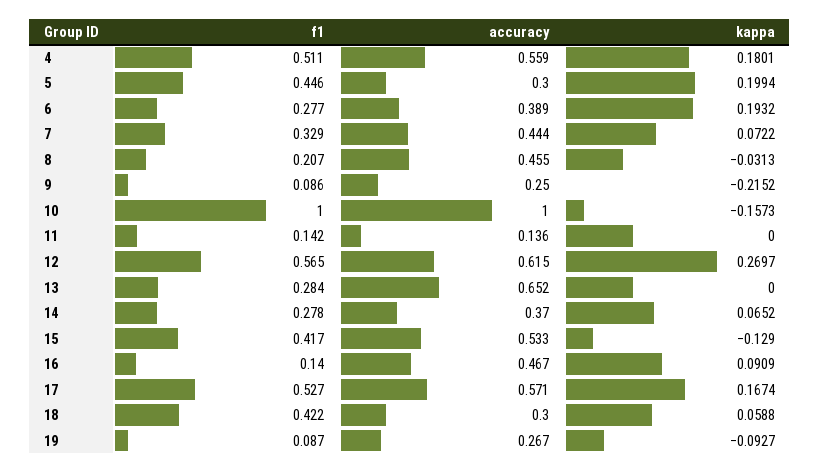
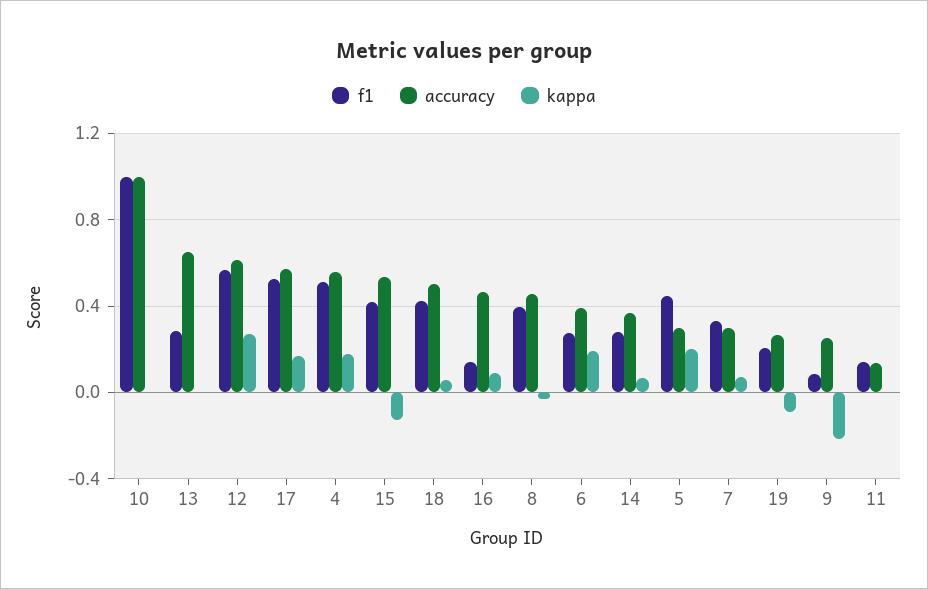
accuracy, 7: 0.444 -> 0.3
f1, 8: 0.207 -> 0.4
kappa, 10: -0.1573 -> 0
accuracy, 18: 0.3 -> 0.5
f1, 19: 0.087 -> 0.2

